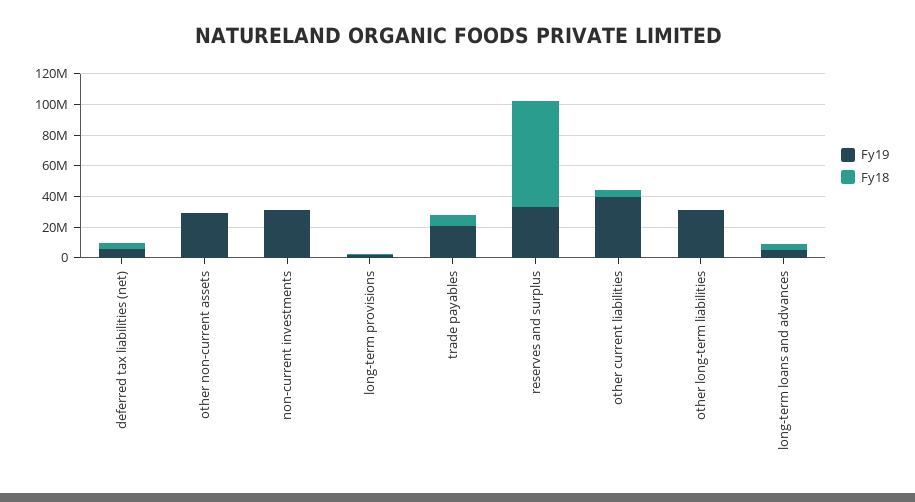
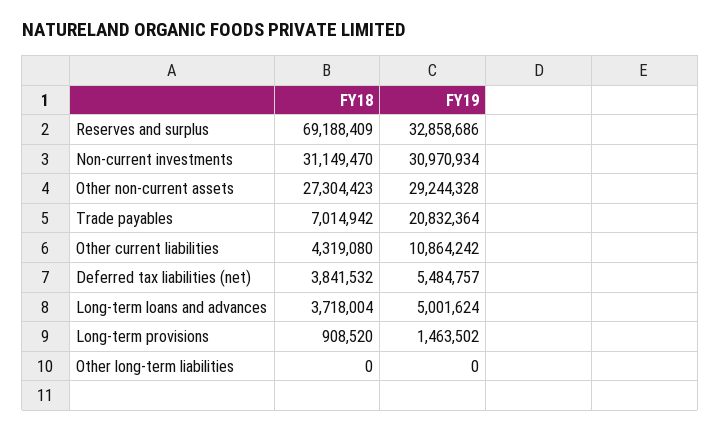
Fy18, other non-current assets: 0 -> 27304423
Fy18, non-current investments: 0 -> 31149470
Fy19, other current liabilities: 40000000 -> 10864242
Fy19, other long-term liabilities: 30000000 -> 0

